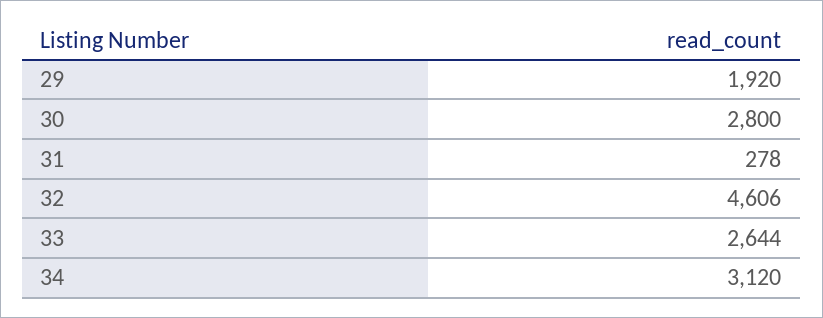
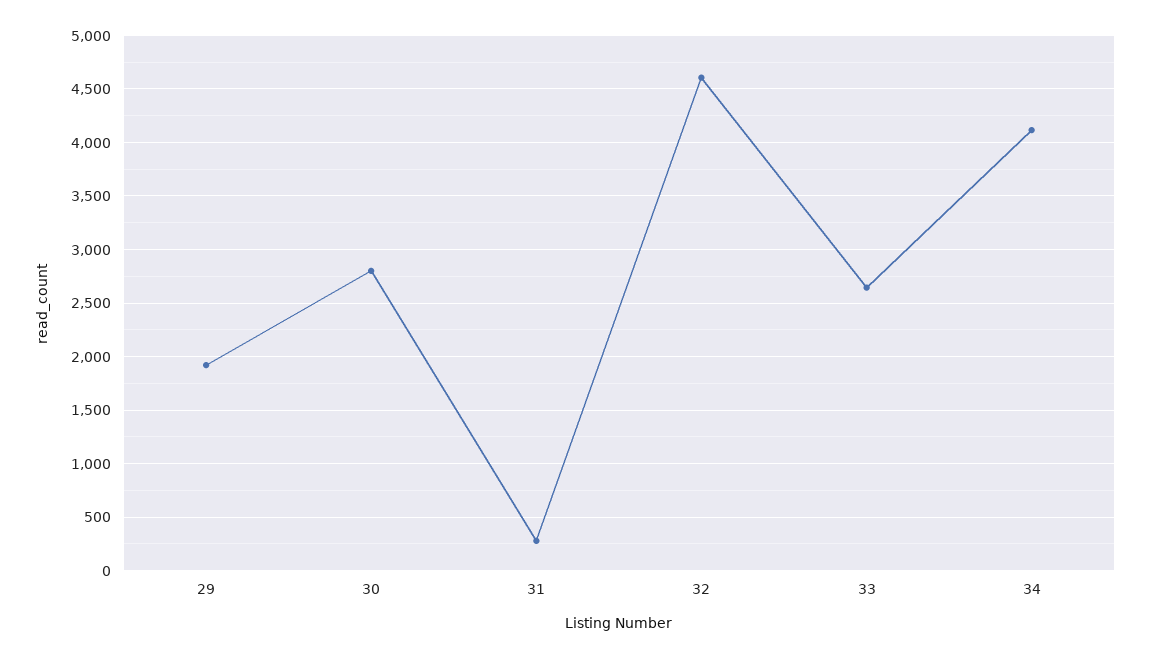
34: 3120 -> 4100

